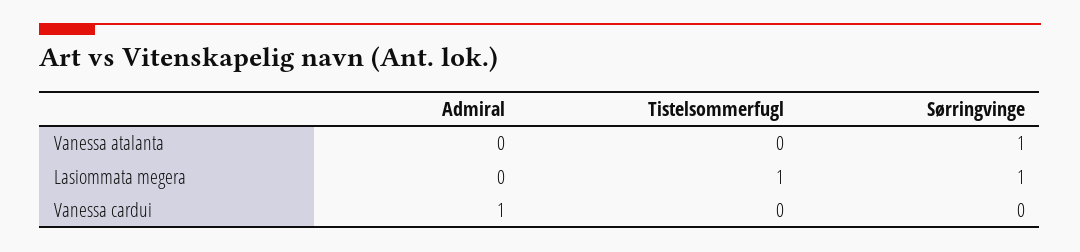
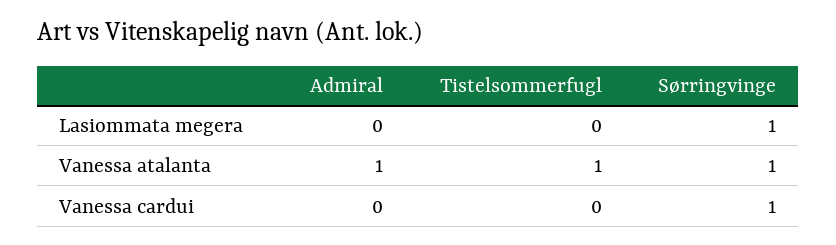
Admiral, Vanessa atalanta: 0 -> 1
Tistelsommerfugl, Vanessa atalanta: 0 -> 1
Tistelsommerfugl, Lasiommata megera: 1 -> 0
Admiral, Vanessa cardui: 1 -> 0
Sørringvinge, Vanessa cardui: 0 -> 1

